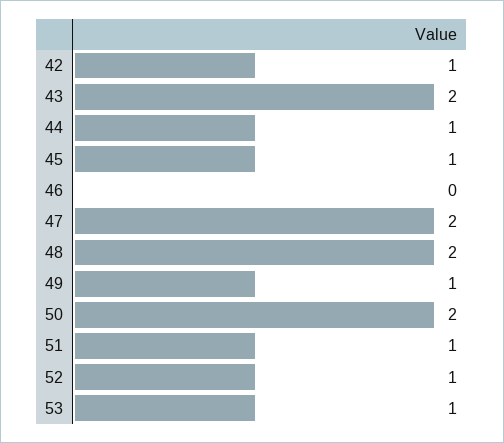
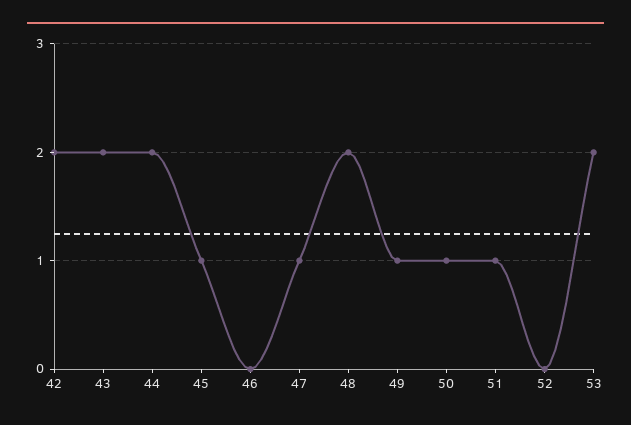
42: 1 -> 2
44: 1 -> 2
47: 2 -> 1
50: 2 -> 1
52: 1 -> 0
53: 1 -> 2

